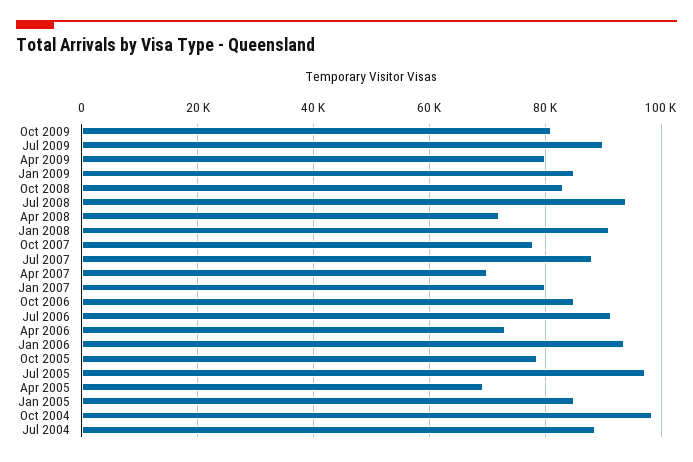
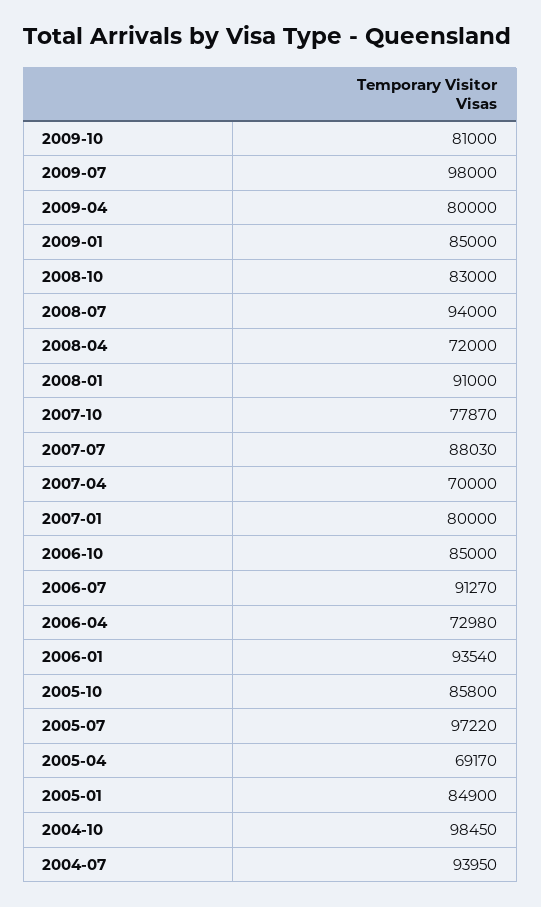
Jul 2009: 90000 -> 98000
Oct 2005: 78000 -> 85800
Jul 2004: 88000 -> 93950

